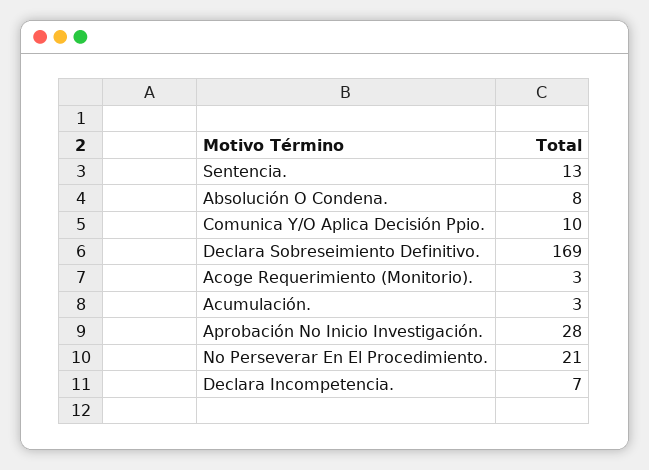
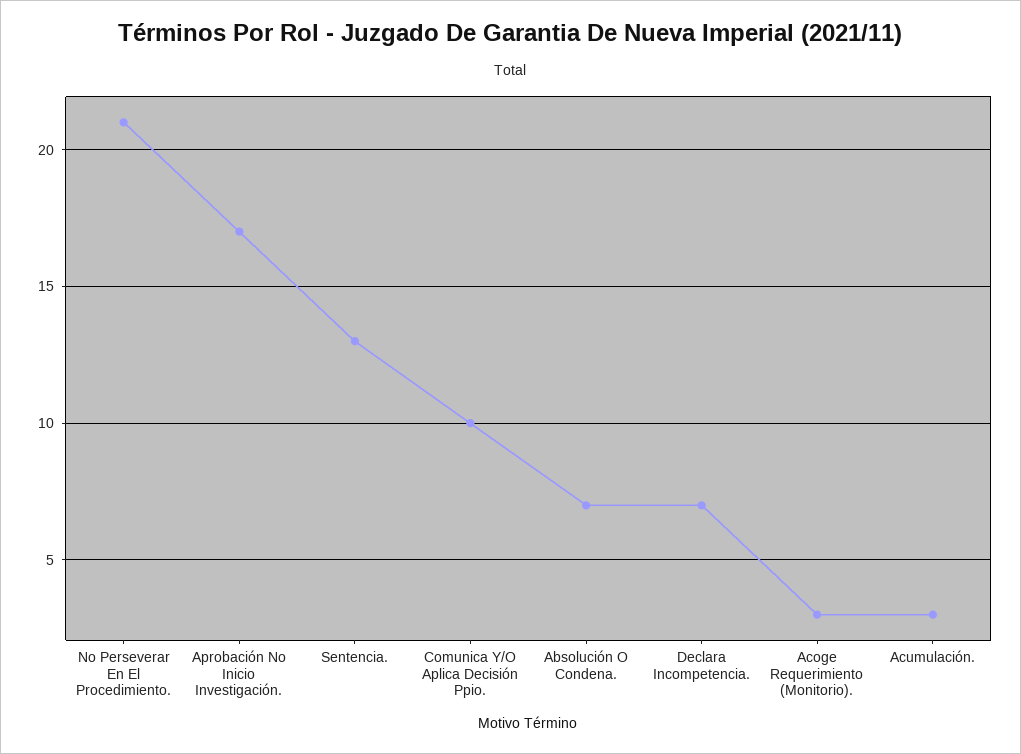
Absolución O Condena.: 8 -> 7
Declara Sobreseimiento Definitivo.: 169 -> none
Aprobación No Inicio Investigación.: 28 -> 17

